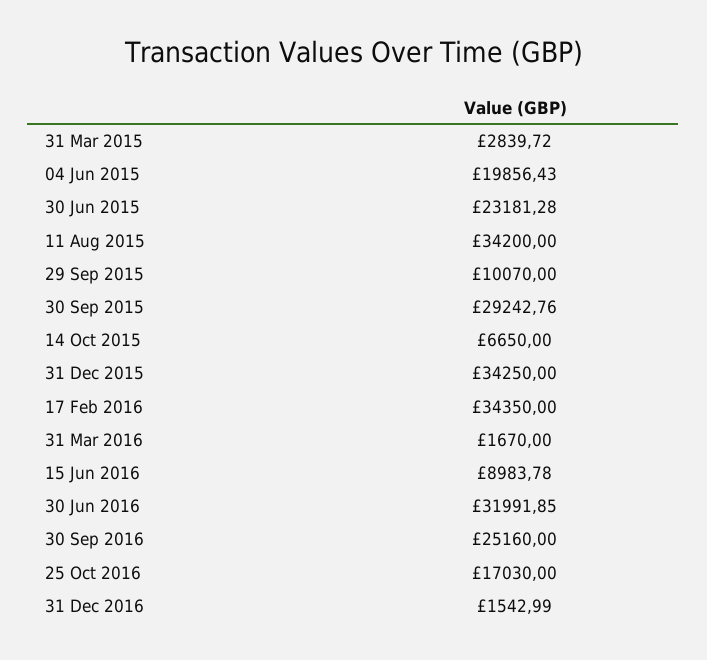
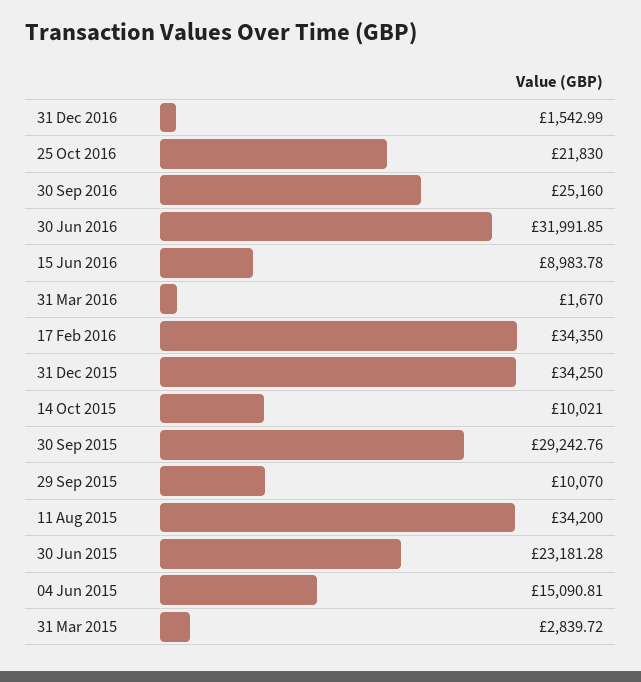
04 Jun 2015: 19856.43 -> 15090.81
14 Oct 2015: 6650 -> 10021
25 Oct 2016: 17030 -> 21830

